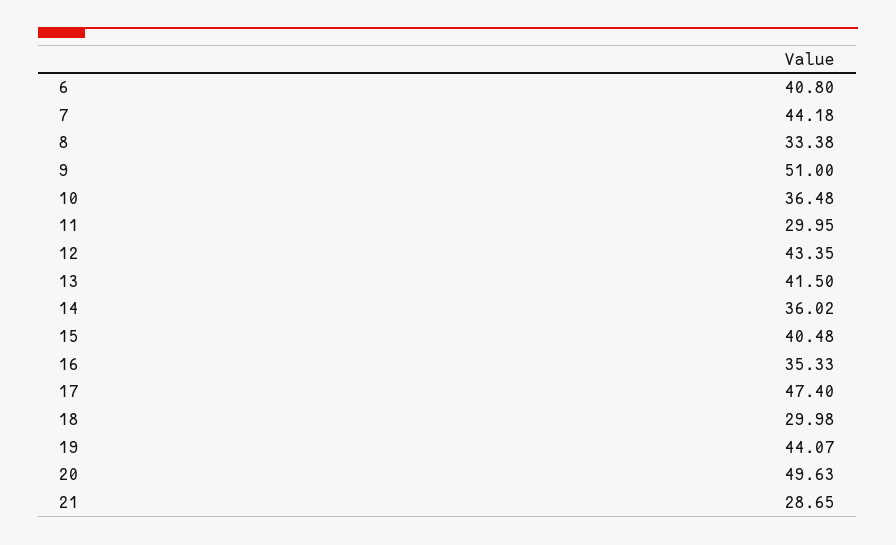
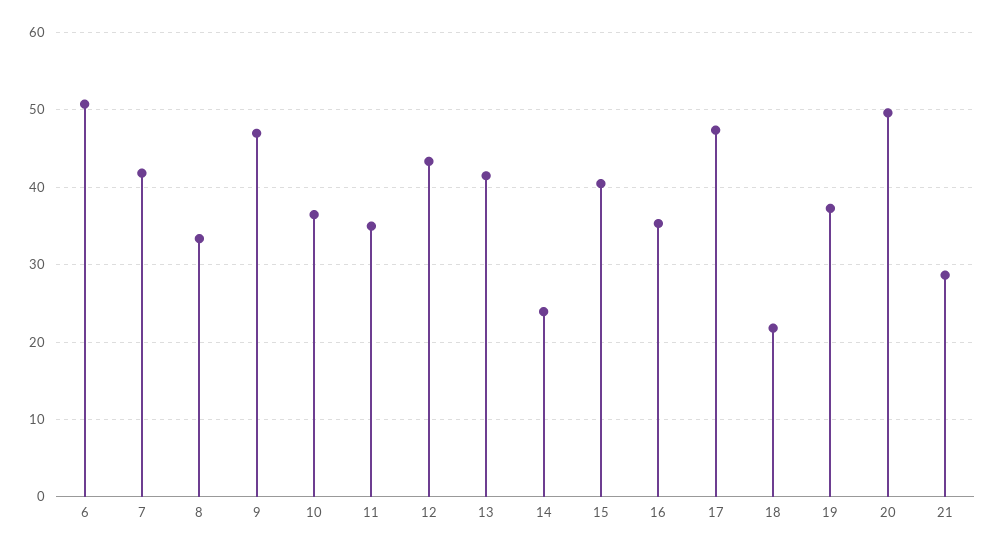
6: 40.8 -> 51
7: 44.18 -> 42
9: 51 -> 47
11: 29.95 -> 35
14: 36.02 -> 24
18: 29.98 -> 22
19: 44.07 -> 37

